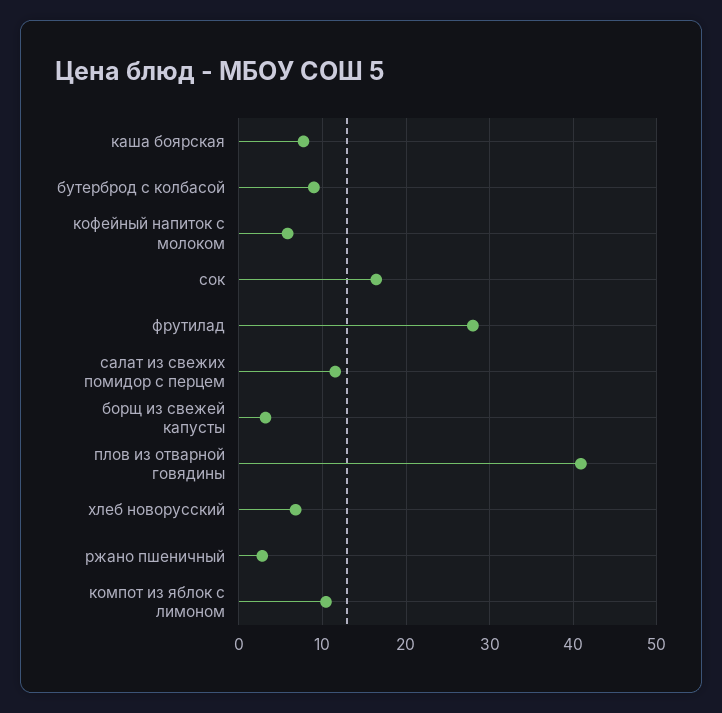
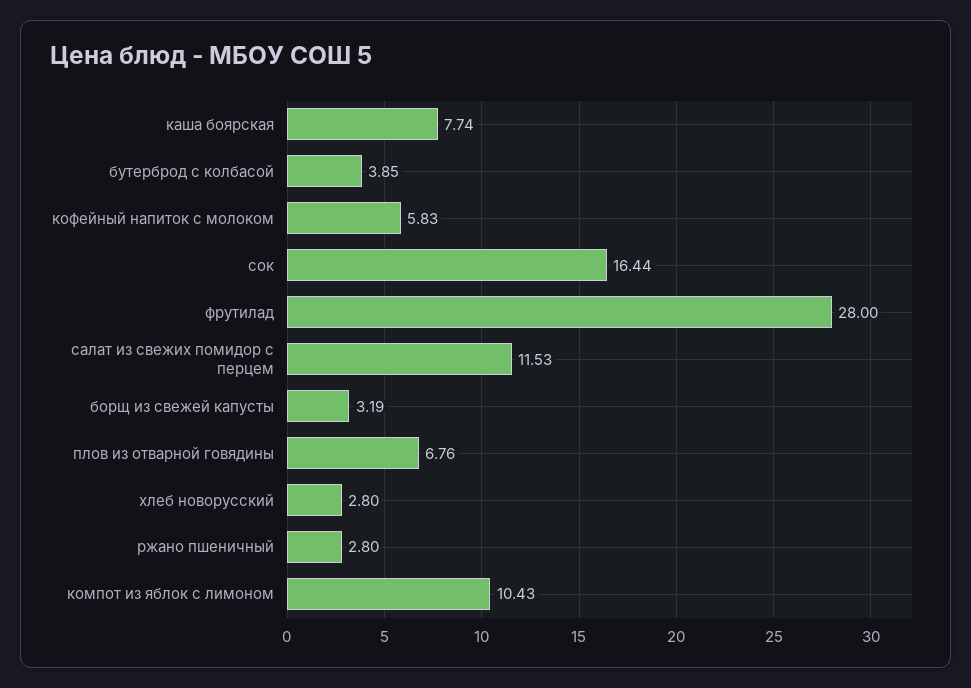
бутерброд с колбасой: 9 -> 3.85
плов из отварной говядины: 41 -> 6.76
хлеб новорусский: 7 -> 2.8

